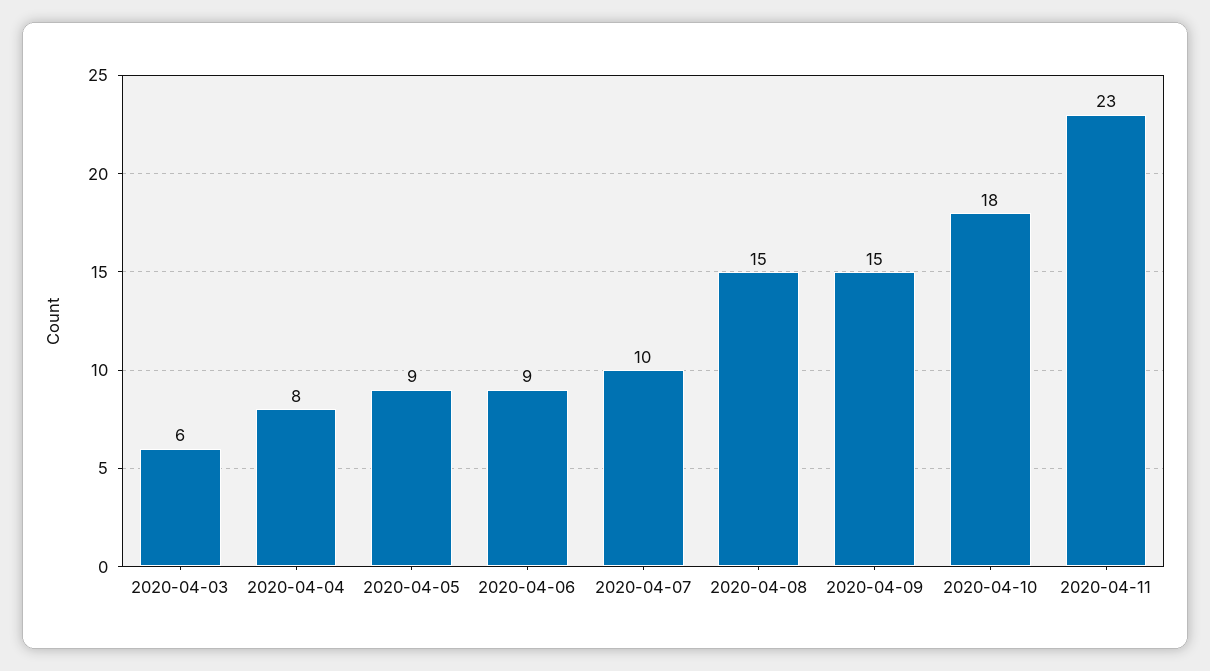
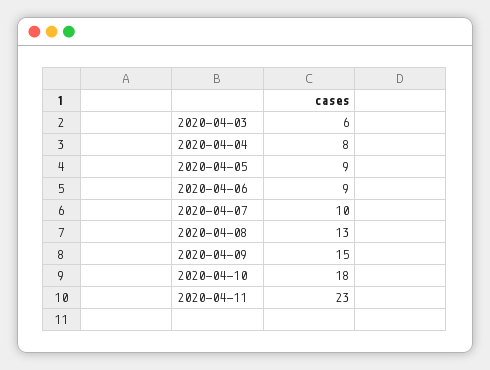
2020-04-08: 15 -> 13

